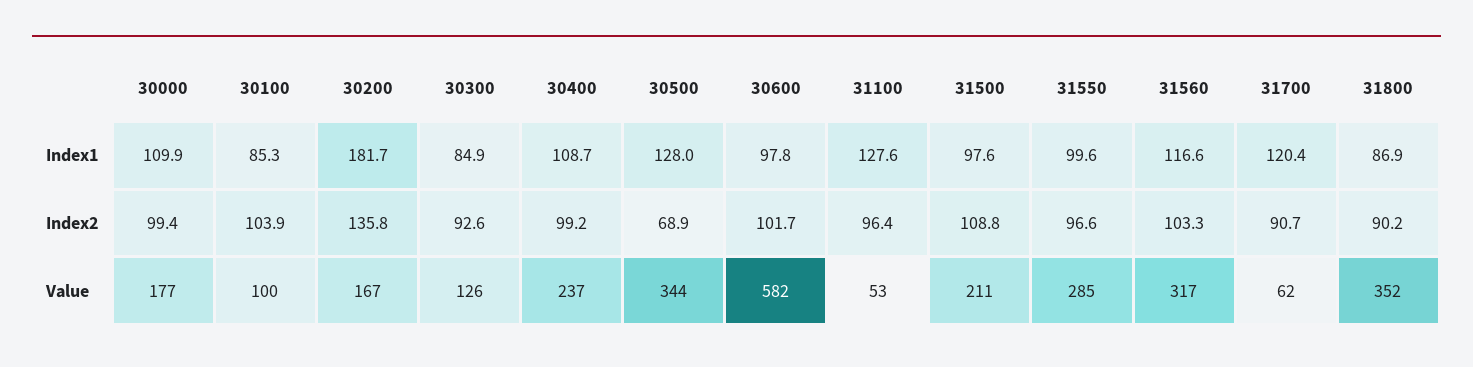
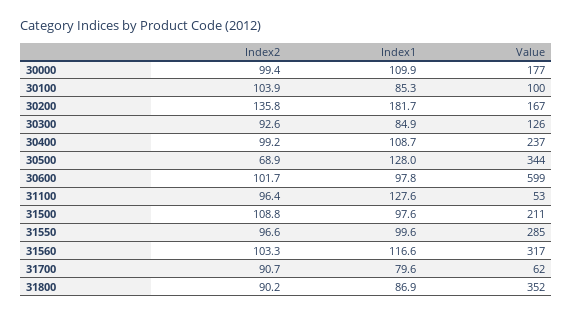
31700, Index1: 120.4 -> 79.6
30600, Value: 582 -> 599

